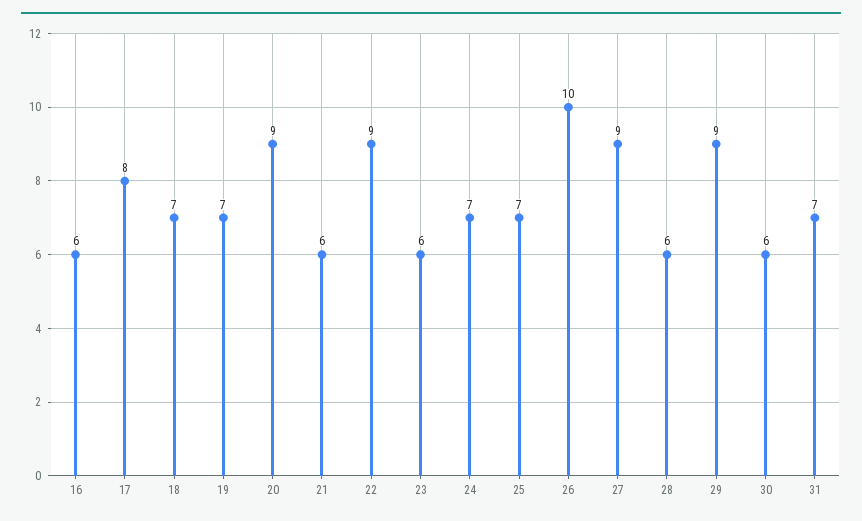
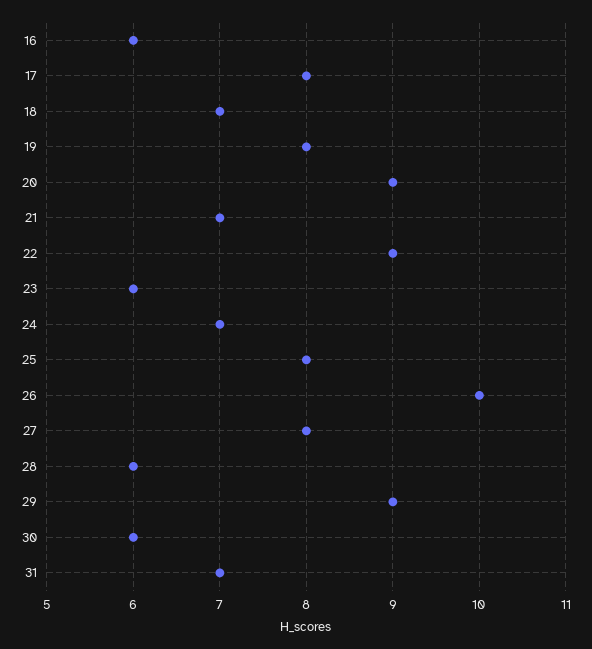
19: 7 -> 8
21: 6 -> 7
25: 7 -> 8
27: 9 -> 8

